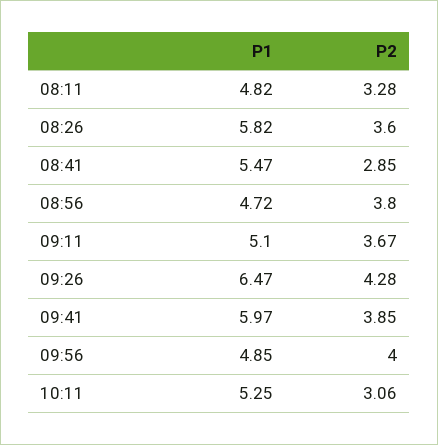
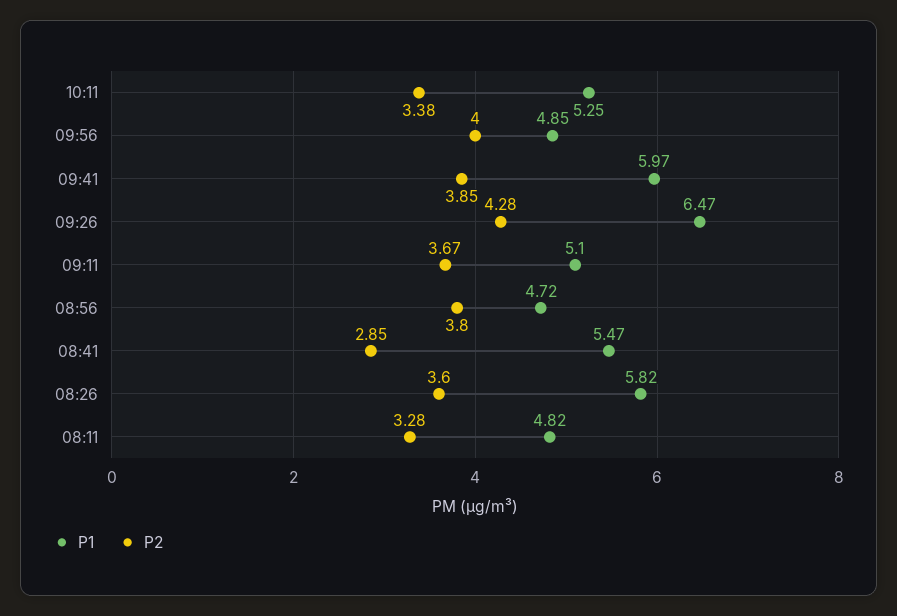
P2, 10:11: 3.06 -> 3.38

